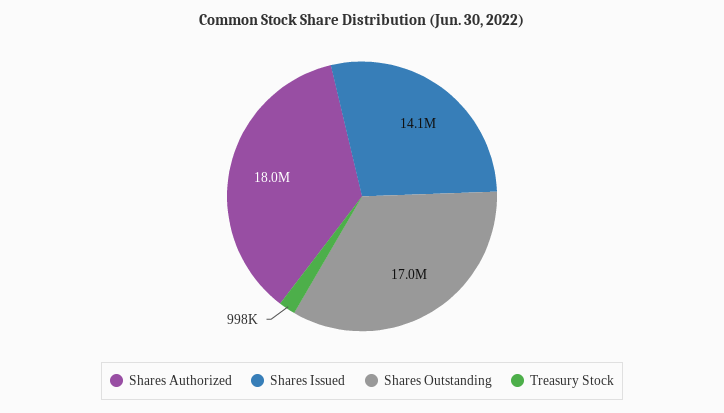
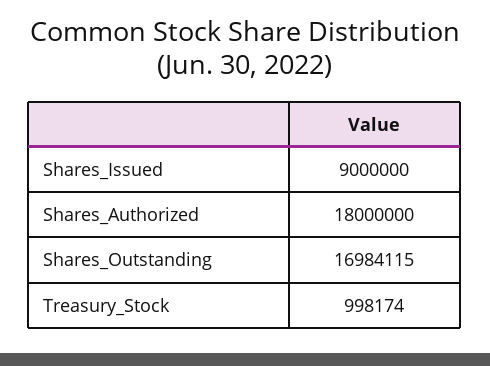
Shares Issued: 14100000 -> 9000000

